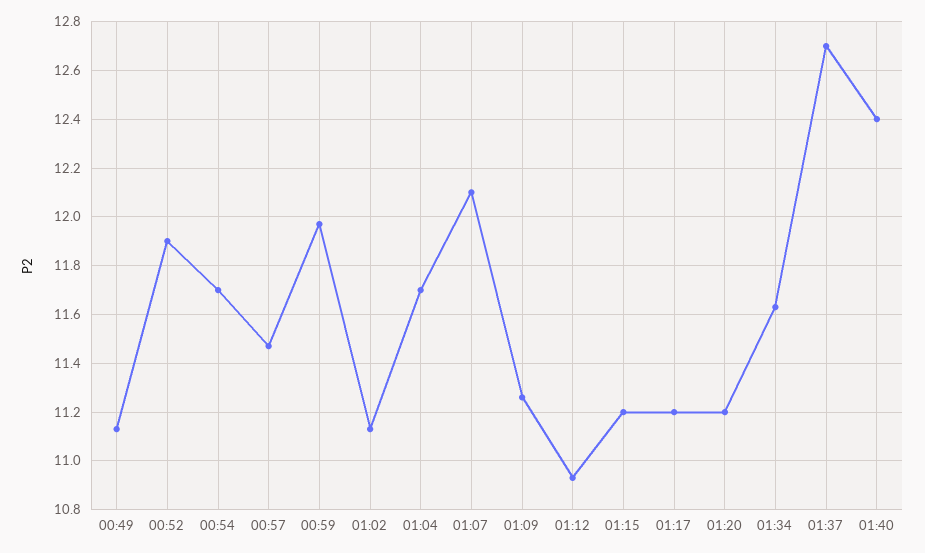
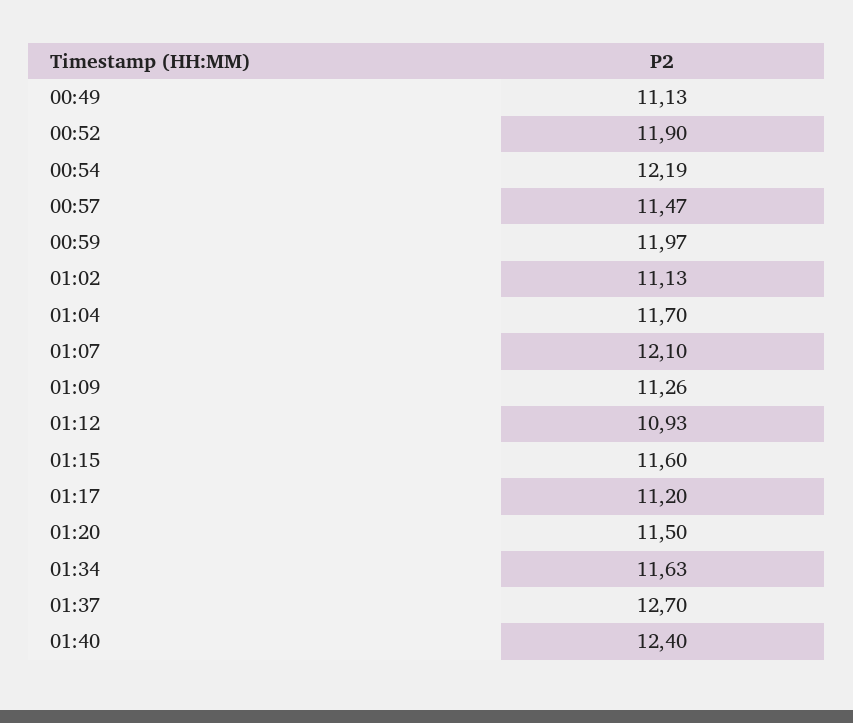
00:54: 11.7 -> 12.19
01:15: 11.2 -> 11.6
01:20: 11.2 -> 11.5

